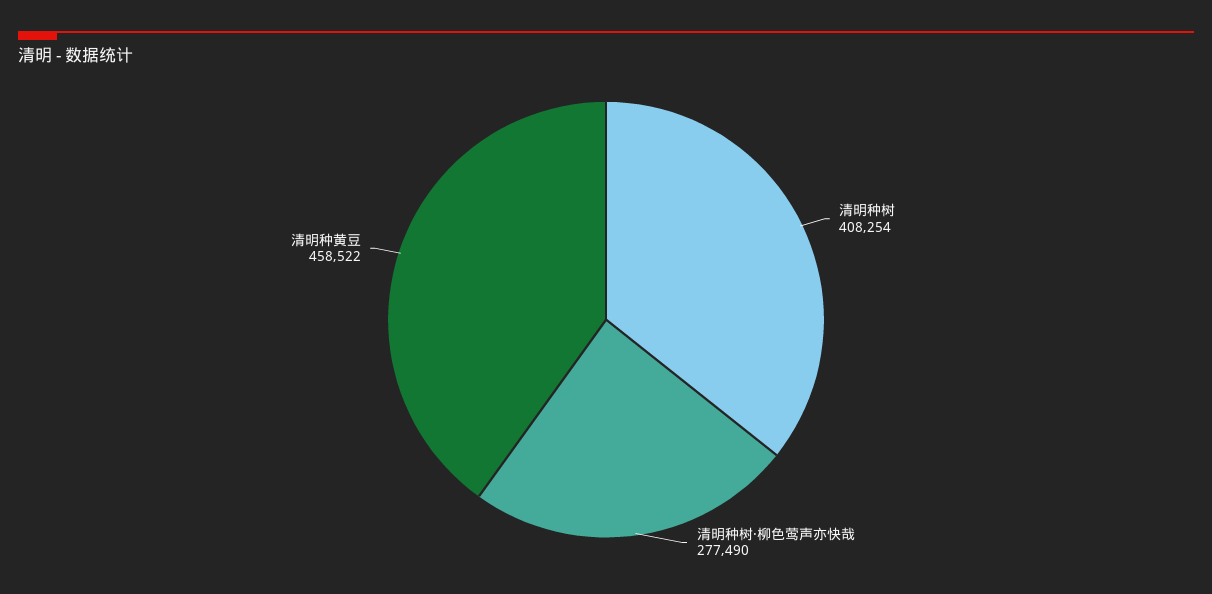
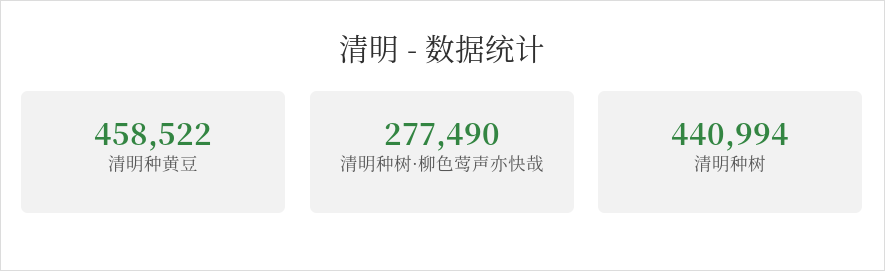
清明种树: 408254 -> 440994

